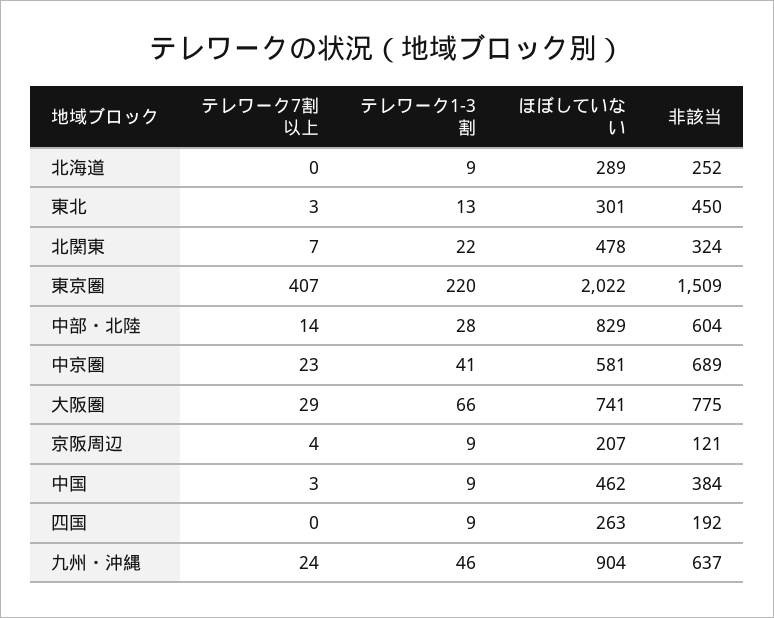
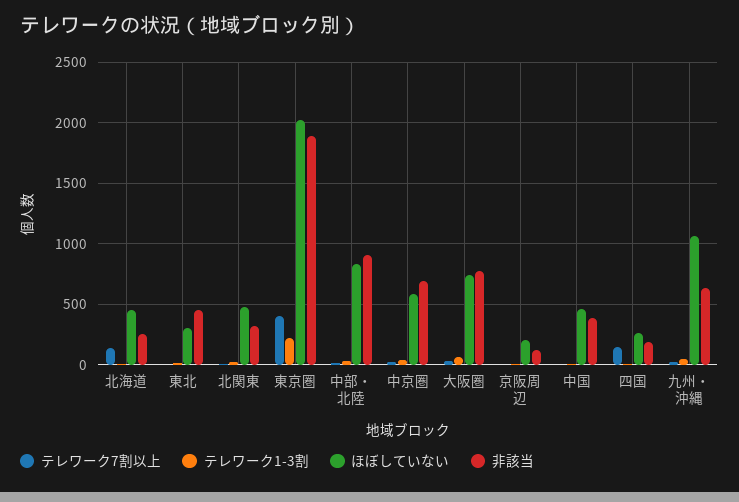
テレワーク7割以上, 北海道: 0 -> 150
ほぼしていない, 北海道: 289 -> 450
非該当, 東京圏: 1509 -> 1900
非該当, 中部・北陸: 604 -> 900
テレワーク7割以上, 四国: 0 -> 150
ほぼしていない, 九州・沖縄: 904 -> 1050

